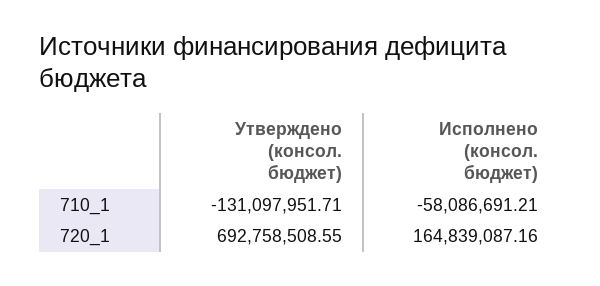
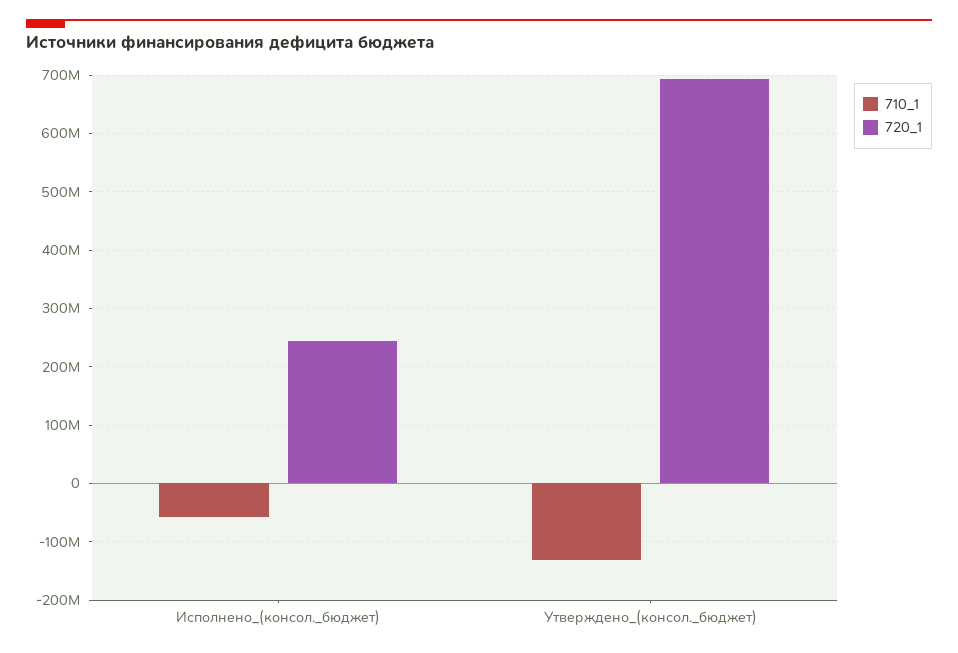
720_1, Исполнено (консол. бюджет): 164839087.16 -> 240000000

